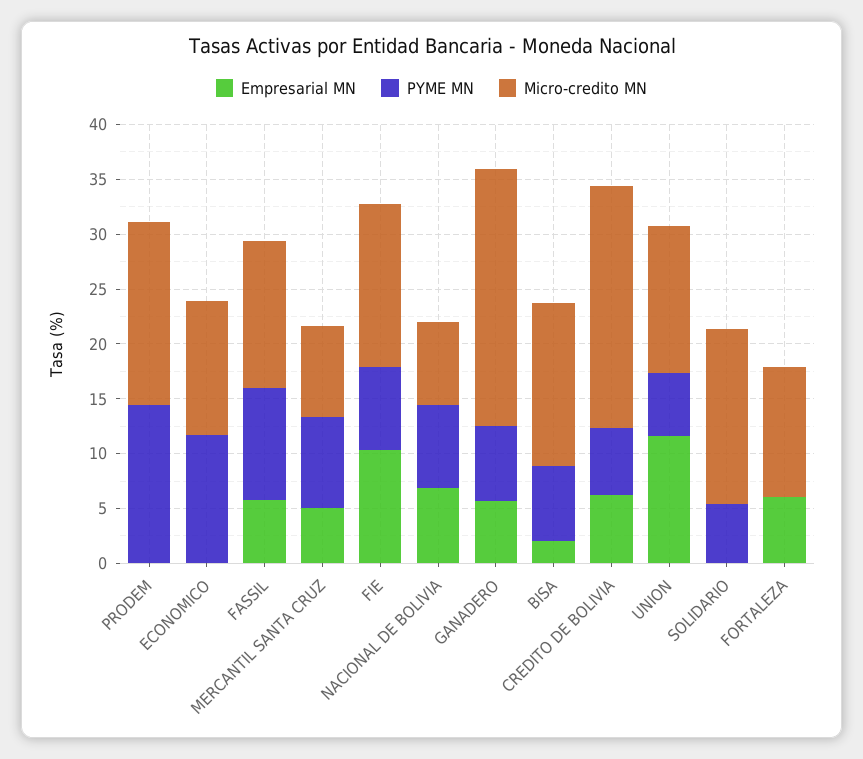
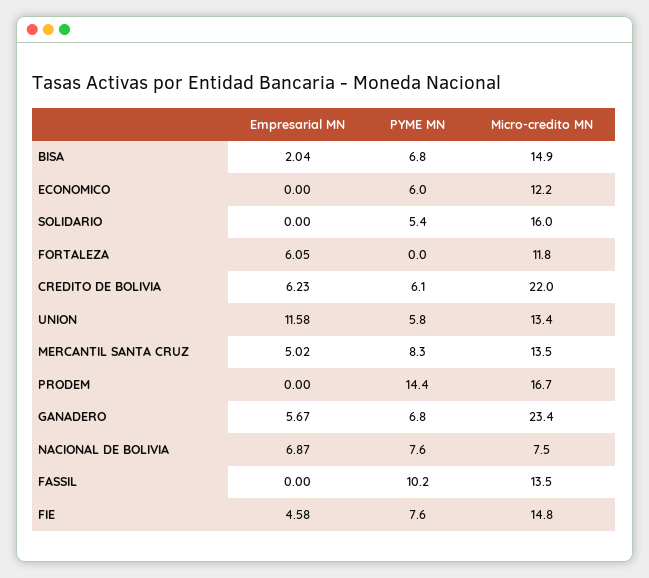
PYME MN, ECONOMICO: 12 -> 6
Empresarial MN, FASSIL: 6 -> 0
Micro-credito MN, MERCANTIL SANTA CRUZ: 8 -> 13.5
Empresarial MN, FIE: 10 -> 4.58

